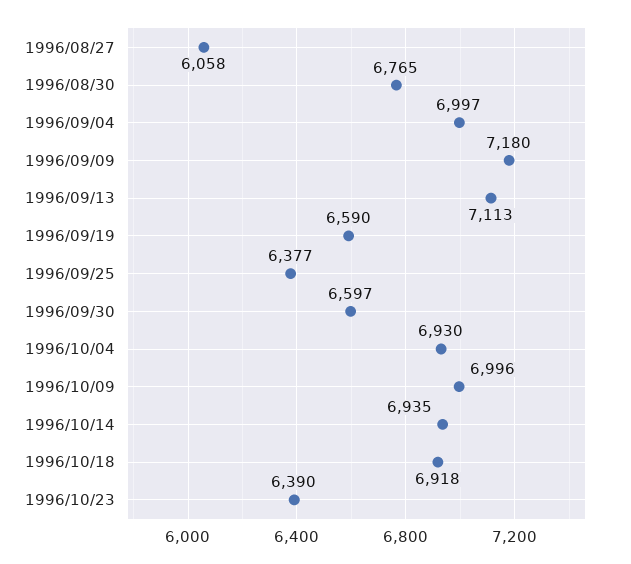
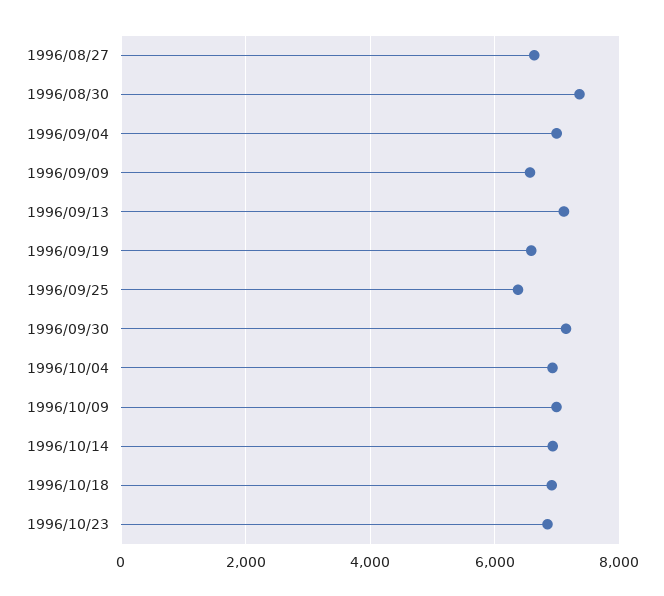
1996/08/27: 6058 -> 6600
1996/08/30: 6765 -> 7400
1996/09/09: 7180 -> 6600
1996/09/30: 6597 -> 7200
1996/10/23: 6390 -> 6800

